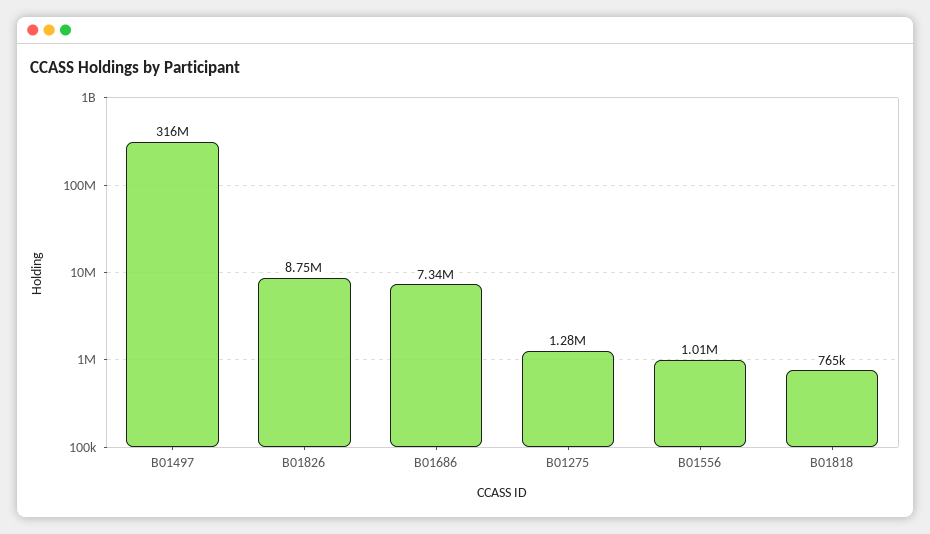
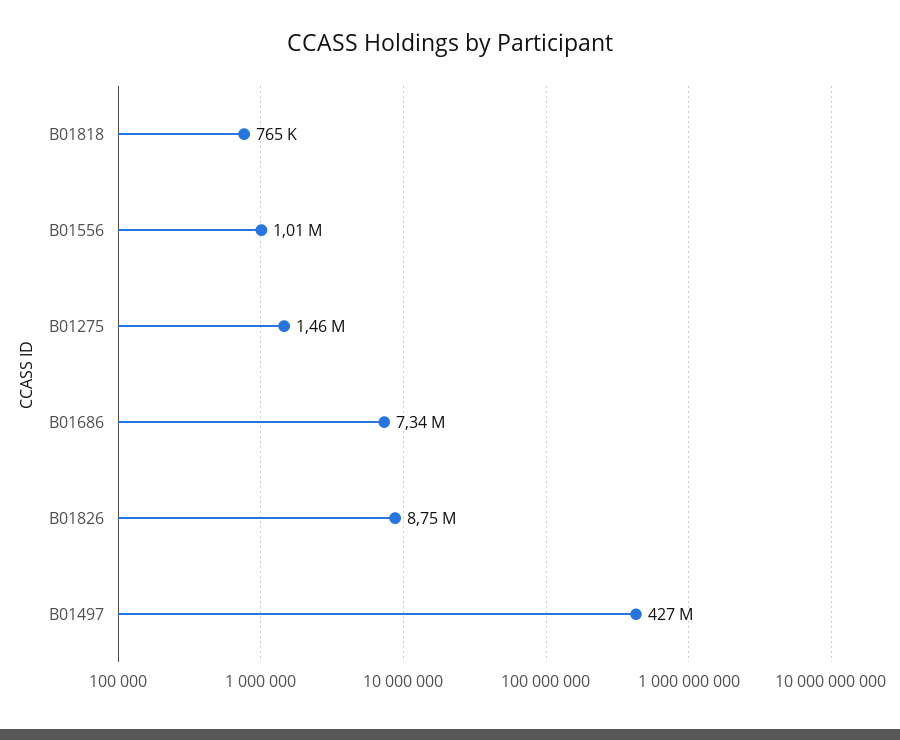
B01497: 316000000 -> 427000000
B01275: 1280000 -> 1460000

